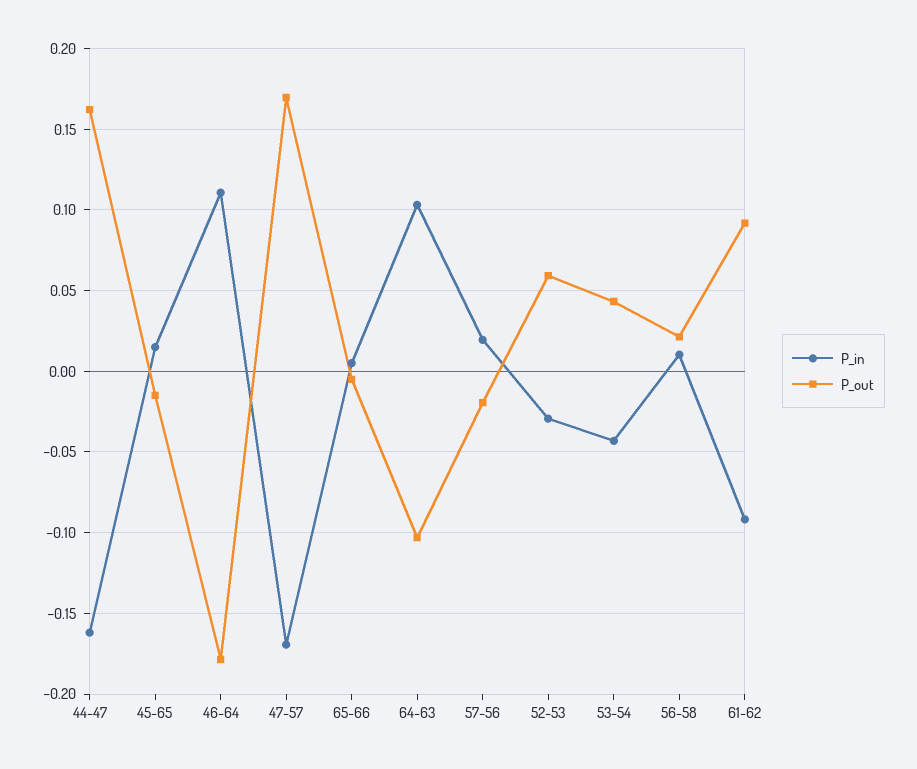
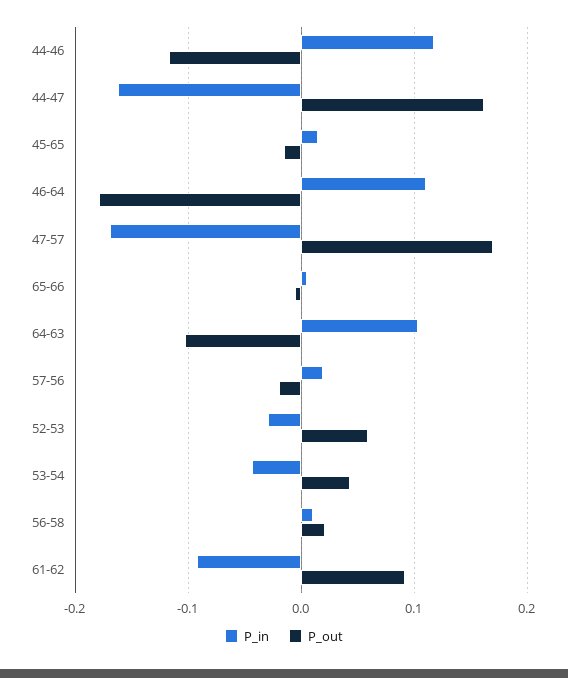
P_in, 44-46: none -> 0.12
P_out, 44-46: none -> -0.12

